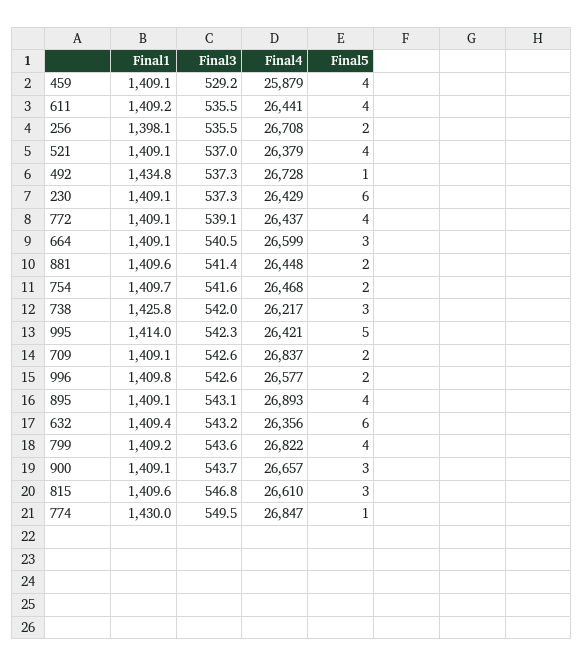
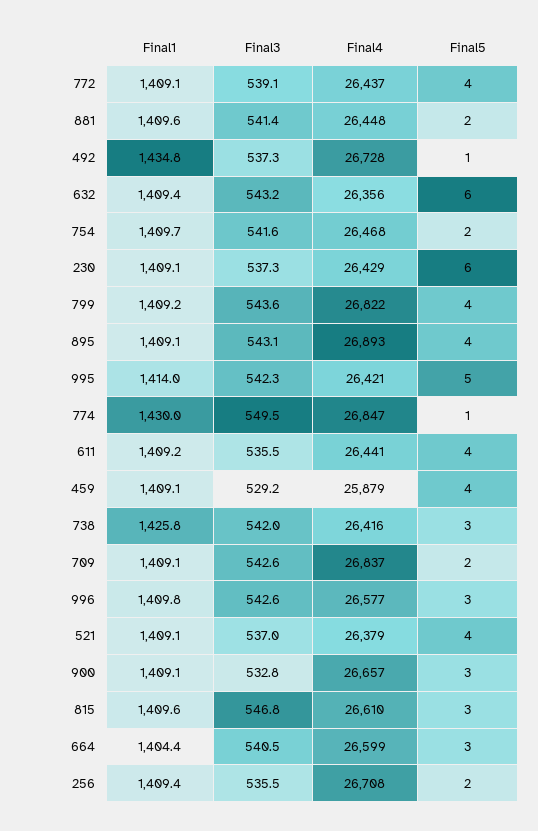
Final1, 256: 1398.1 -> 1409.4
Final1, 664: 1409.1 -> 1404.4
Final4, 738: 26217 -> 26416
Final5, 996: 2 -> 3
Final3, 900: 543.7 -> 532.8

